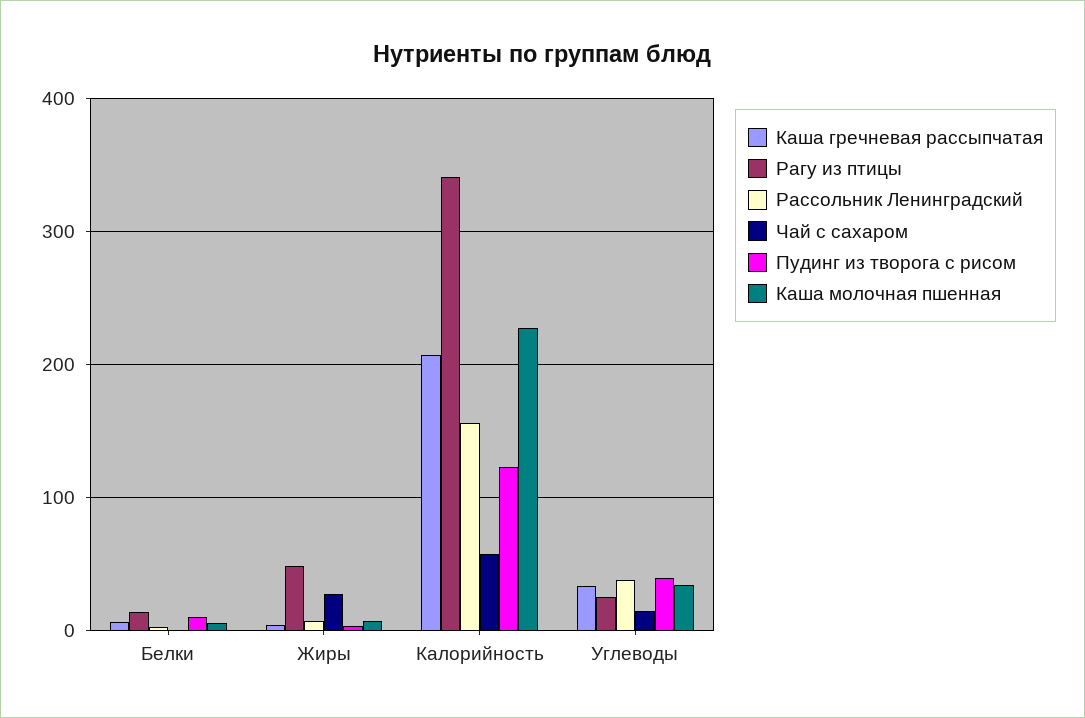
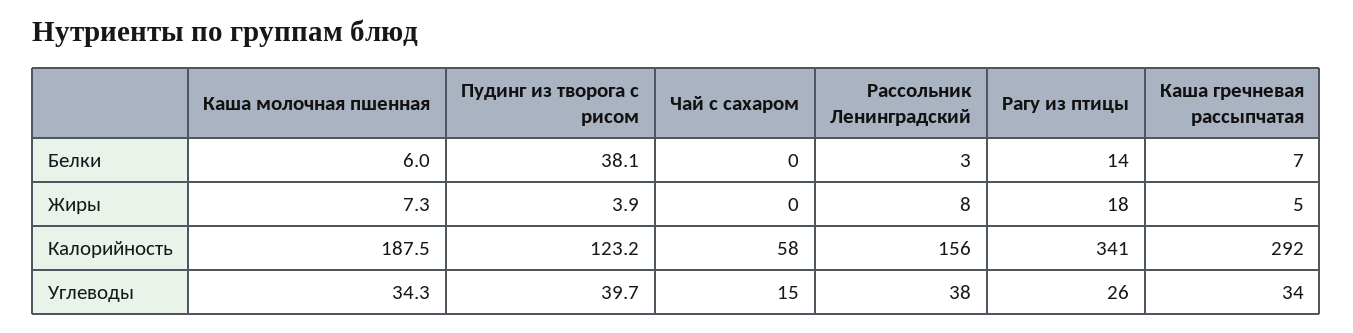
Пудинг из творога с рисом, Белки: 10 -> 38.1
Рагу из птицы, Жиры: 50 -> 18
Чай с сахаром, Жиры: 30 -> 0
Каша гречневая рассыпчатая, Калорийность: 210 -> 292
Каша молочная пшенная, Калорийность: 230 -> 187.5

